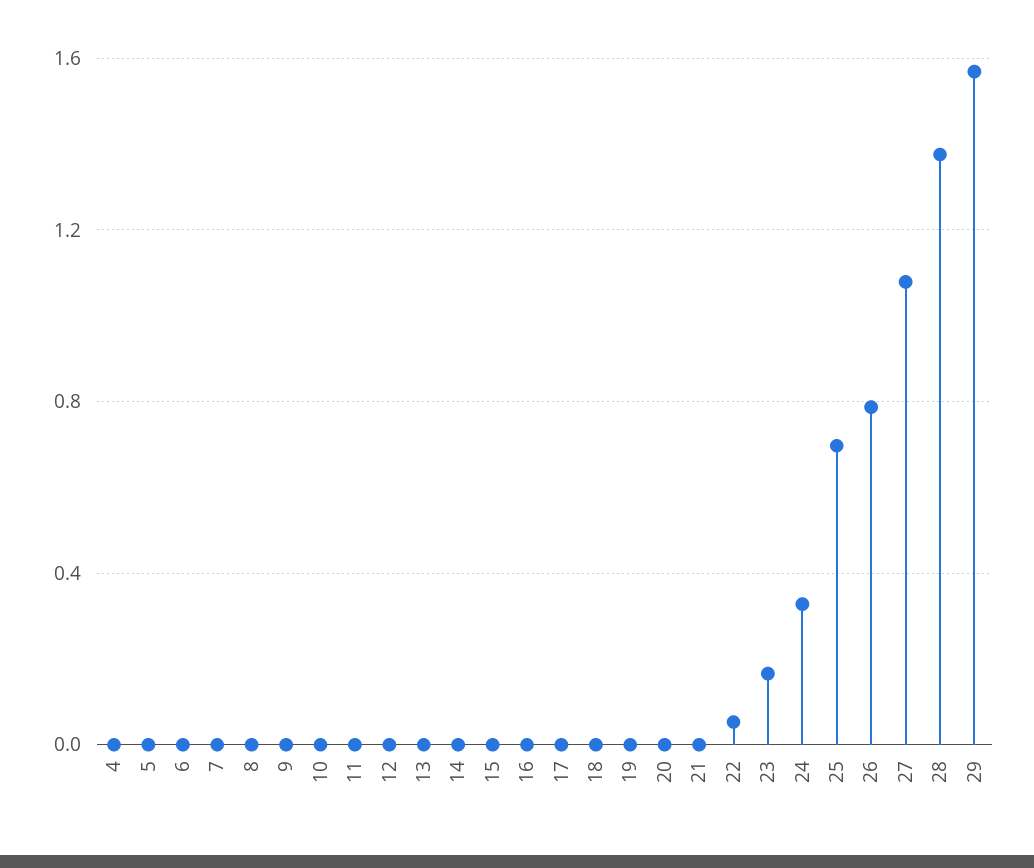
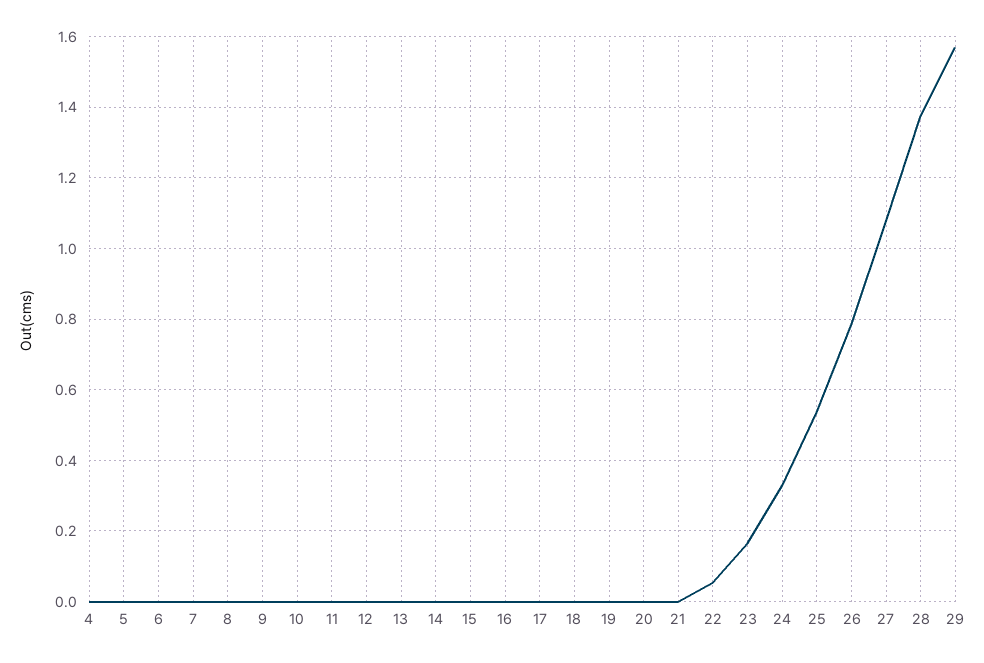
25: 0.7 -> 0.54

